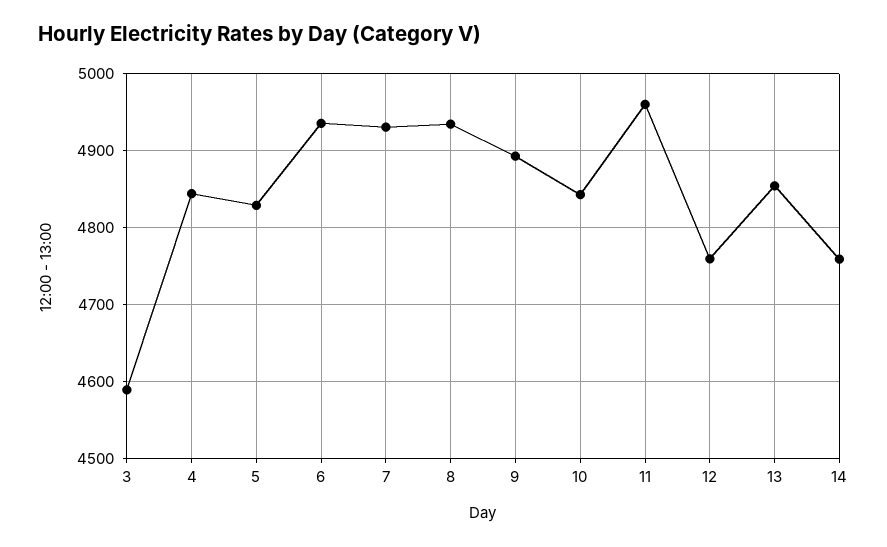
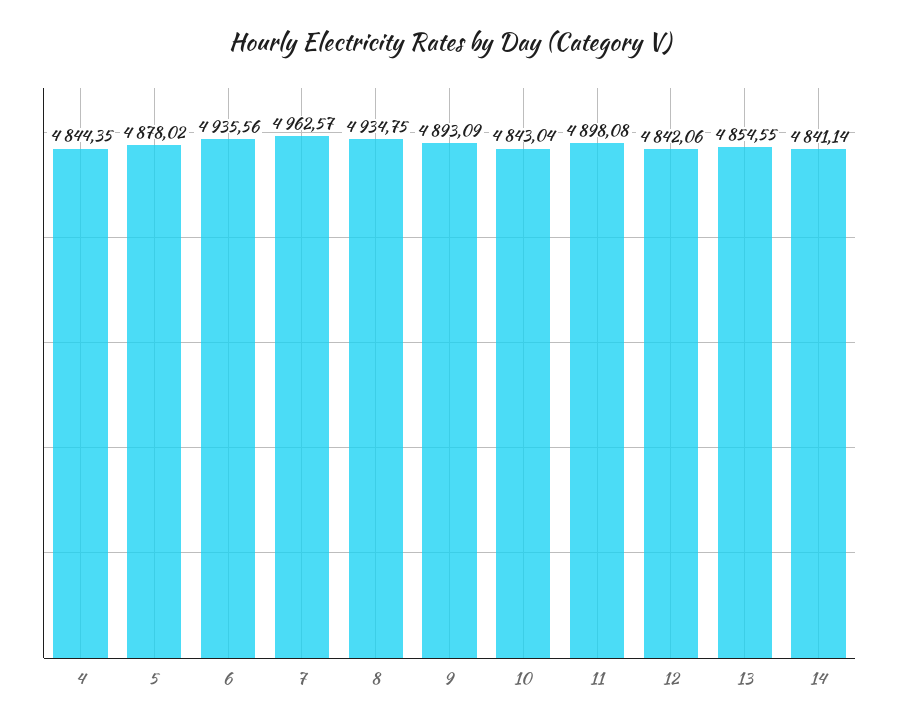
3: 4590 -> none
5: 4830 -> 4878.02
7: 4930 -> 4962.57
11: 4960 -> 4898.08
12: 4760 -> 4842.06
14: 4760 -> 4841.14

